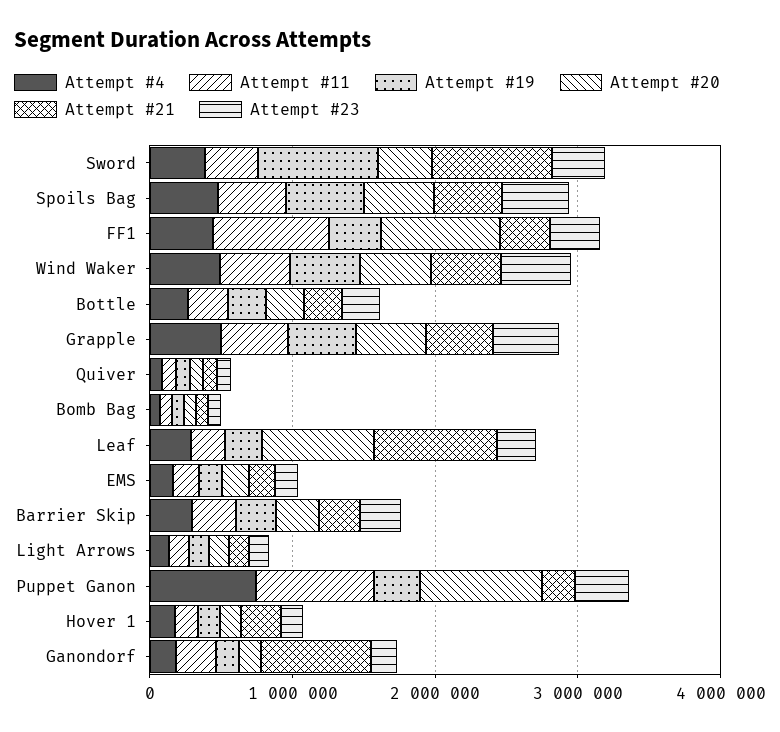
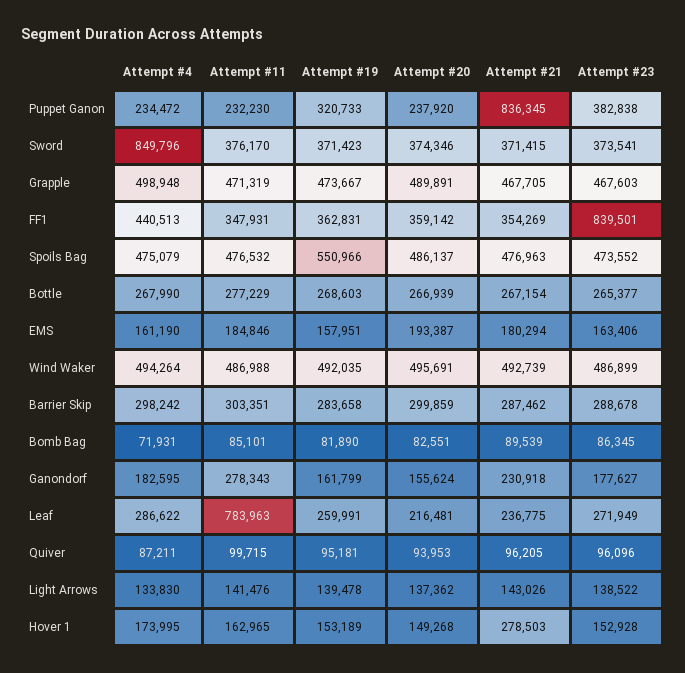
Attempt #4, Sword: 400000 -> 849796
Attempt #19, Sword: 800000 -> 371423
Attempt #21, Sword: 800000 -> 371415
Attempt #11, FF1: 800000 -> 347931
Attempt #20, FF1: 800000 -> 359142
Attempt #23, FF1: 400000 -> 839501
Attempt #11, Leaf: 200000 -> 783963
Attempt #20, Leaf: 800000 -> 216481
Attempt #21, Leaf: 800000 -> 236775
Attempt #4, Puppet Ganon: 800000 -> 234472
Attempt #11, Puppet Ganon: 800000 -> 232230
Attempt #20, Puppet Ganon: 800000 -> 237920
Attempt #21, Puppet Ganon: 200000 -> 836345
Attempt #21, Ganondorf: 800000 -> 230918

